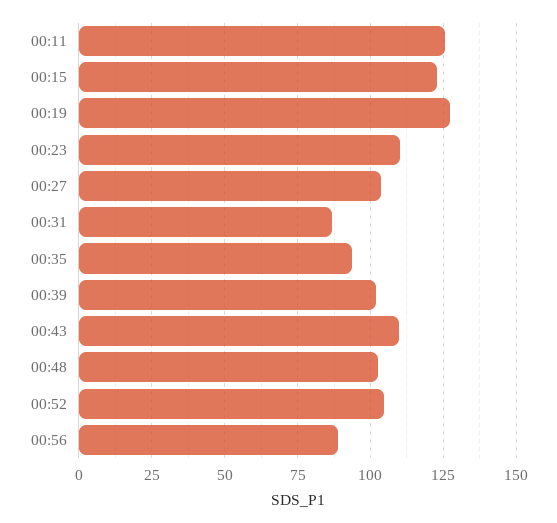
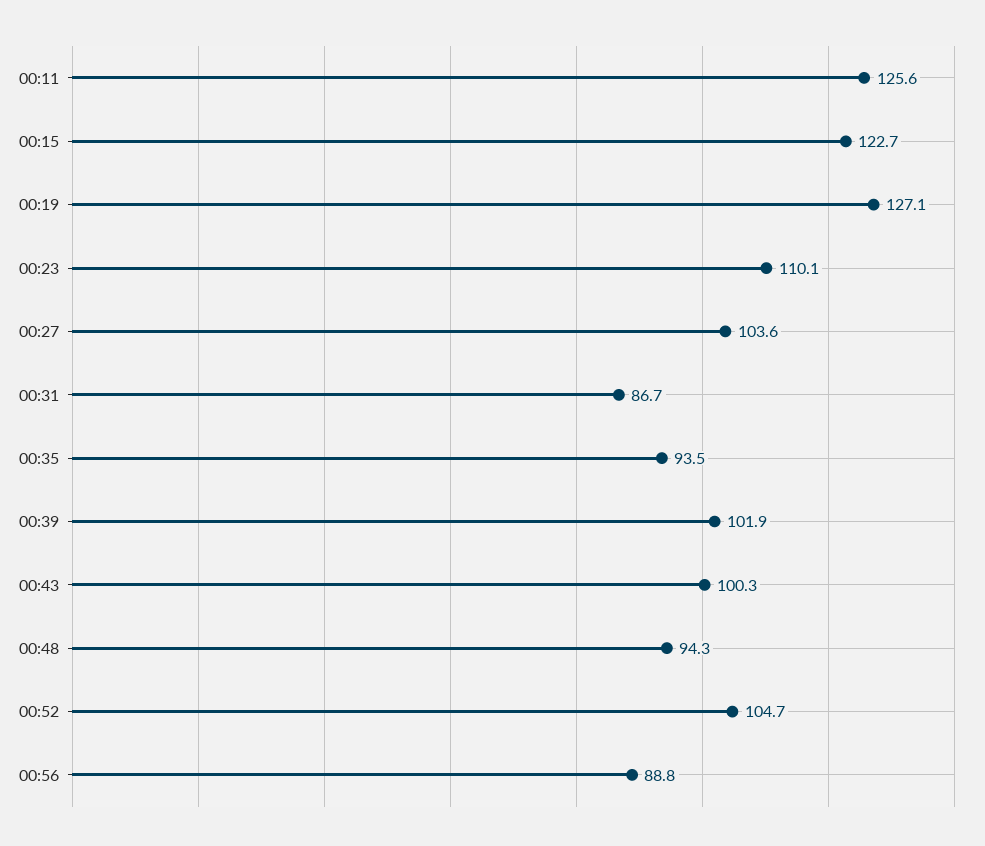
00:43: 110 -> 100.3
00:48: 102.5 -> 94.3

